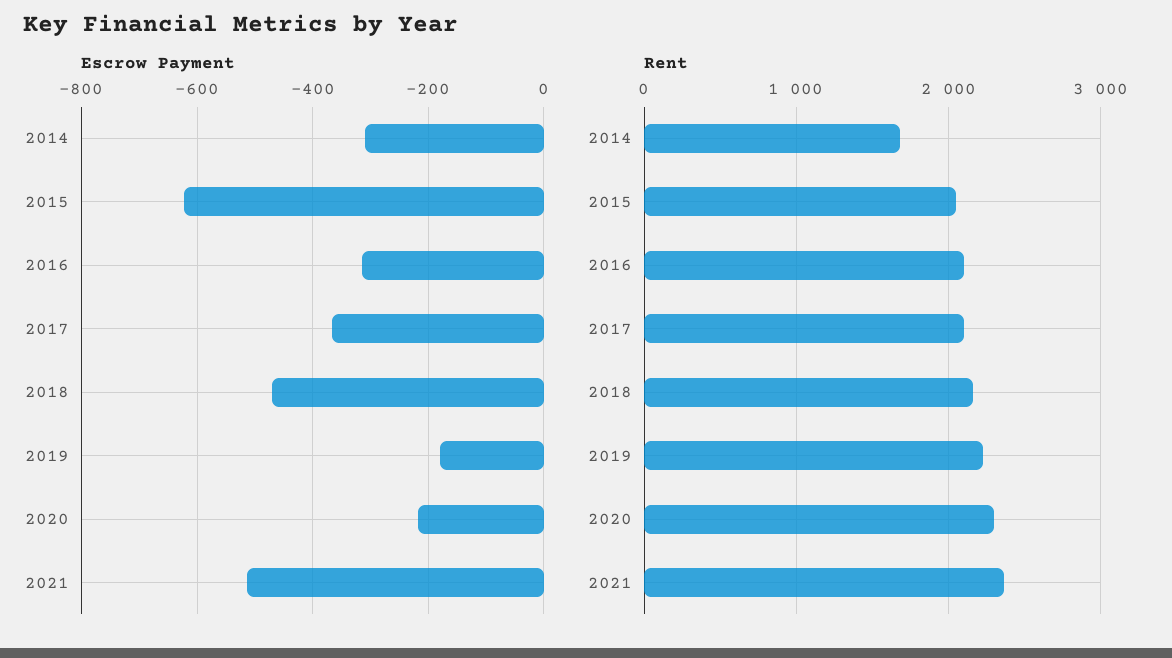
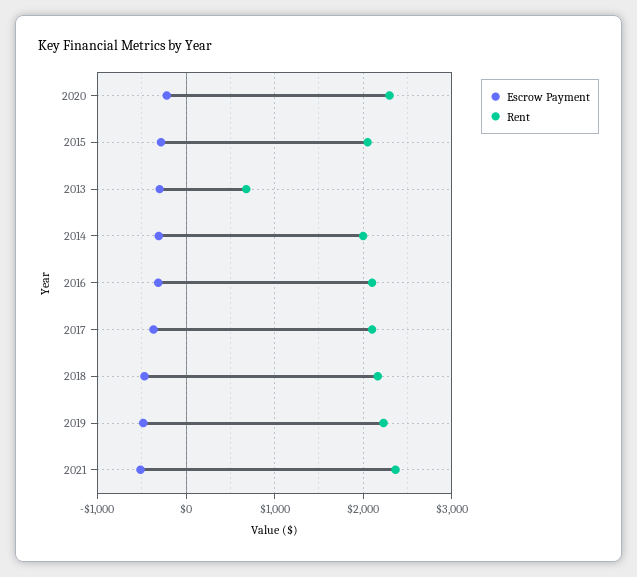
Escrow Payment, 2015: -620 -> -300
Escrow Payment, 2019: -180 -> -500
Rent, 2014: 1700 -> 2000
Escrow Payment, 2013: none -> -300
Rent, 2013: none -> 700

